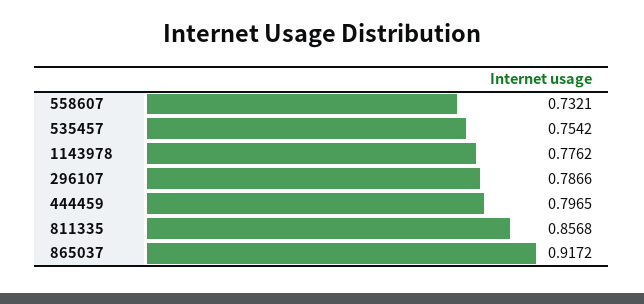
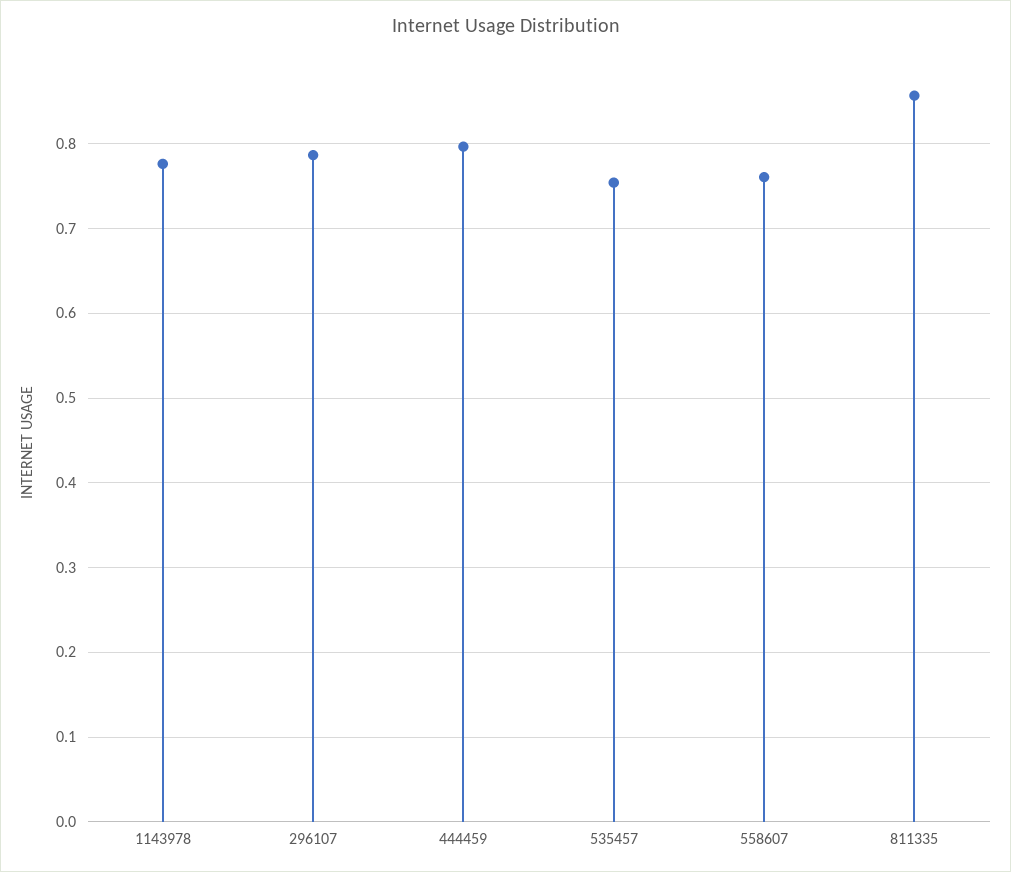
558607: 0.7321 -> 0.76
865037: 0.9172 -> none

